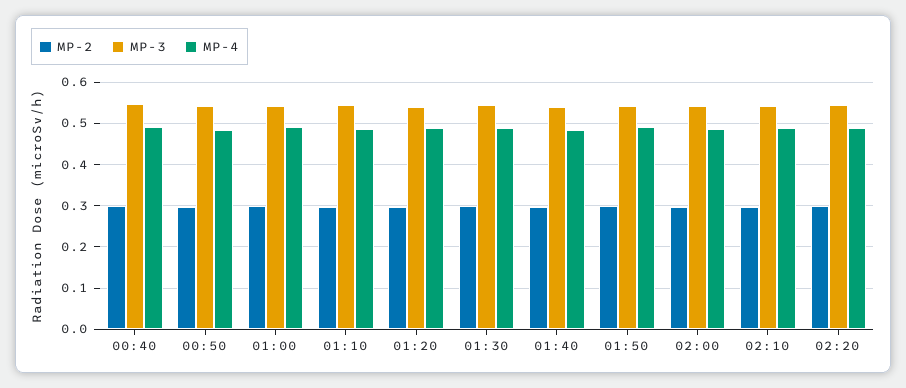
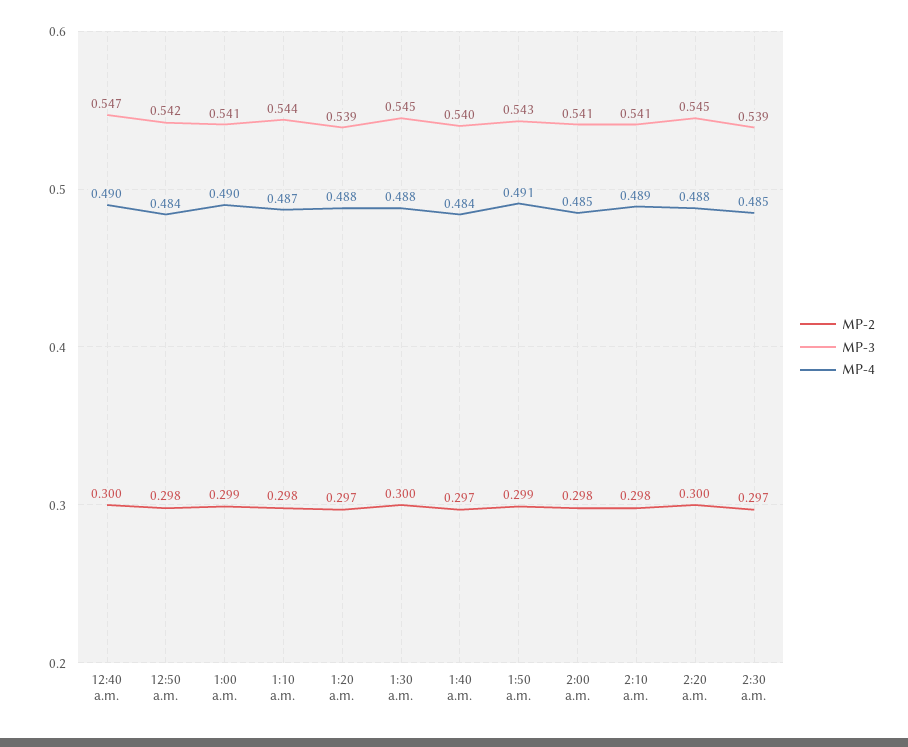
MP-2, 2:30 a.m.: none -> 0.297
MP-3, 2:30 a.m.: none -> 0.539
MP-4, 2:30 a.m.: none -> 0.485

